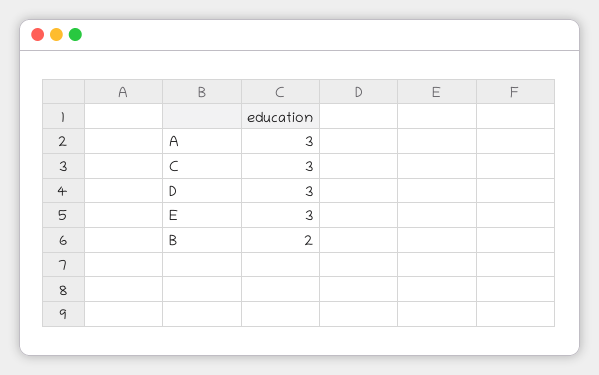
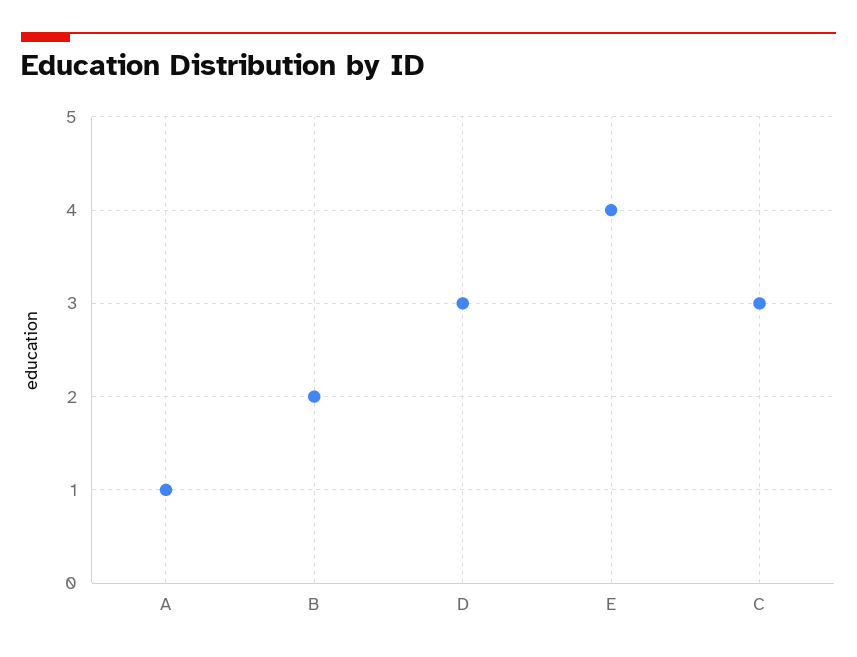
A: 3 -> 1
E: 3 -> 4

